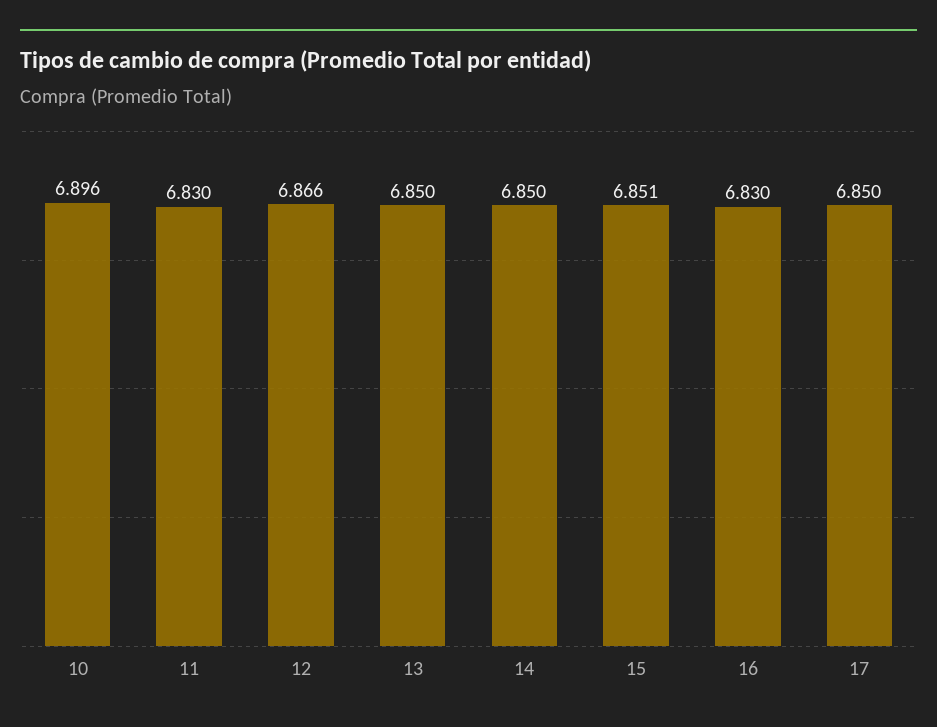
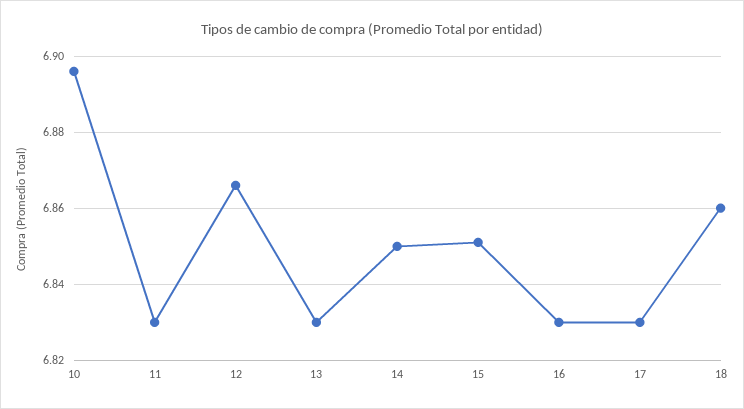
13: 6.85 -> 6.83
17: 6.85 -> 6.83
18: none -> 6.86

